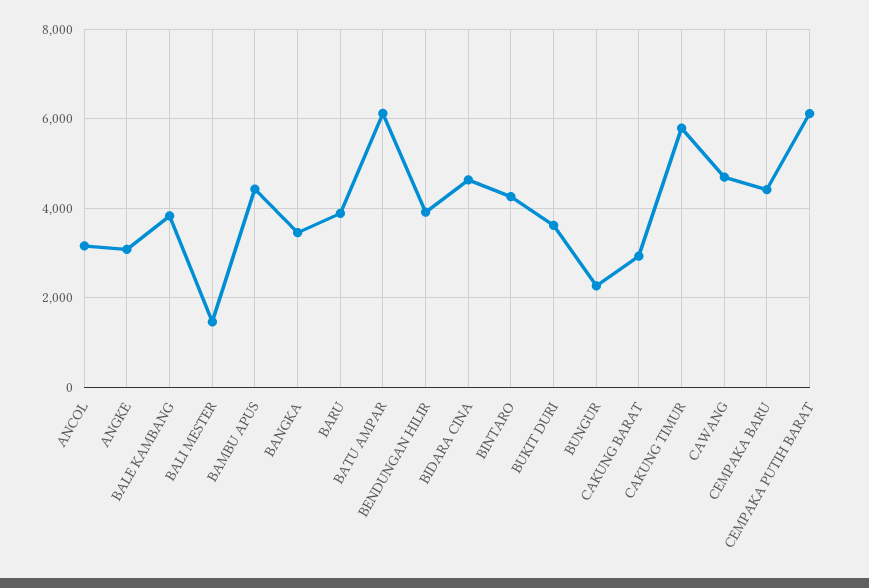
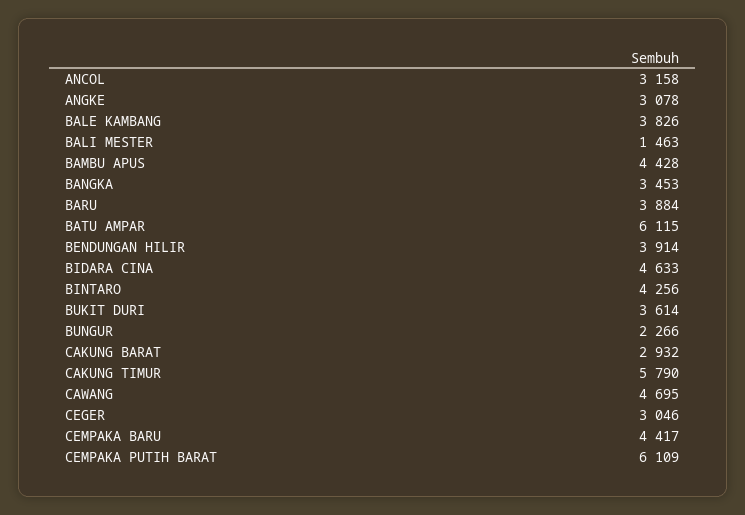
CEGER: none -> 3046

